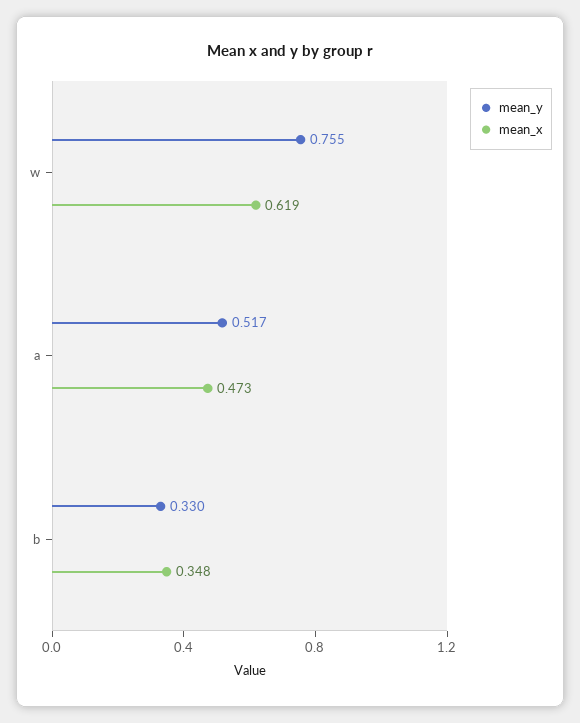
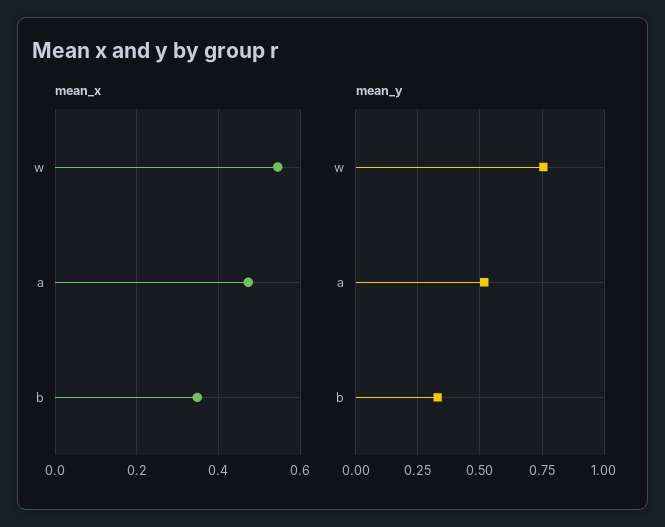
mean_x, w: 0.619 -> 0.54

